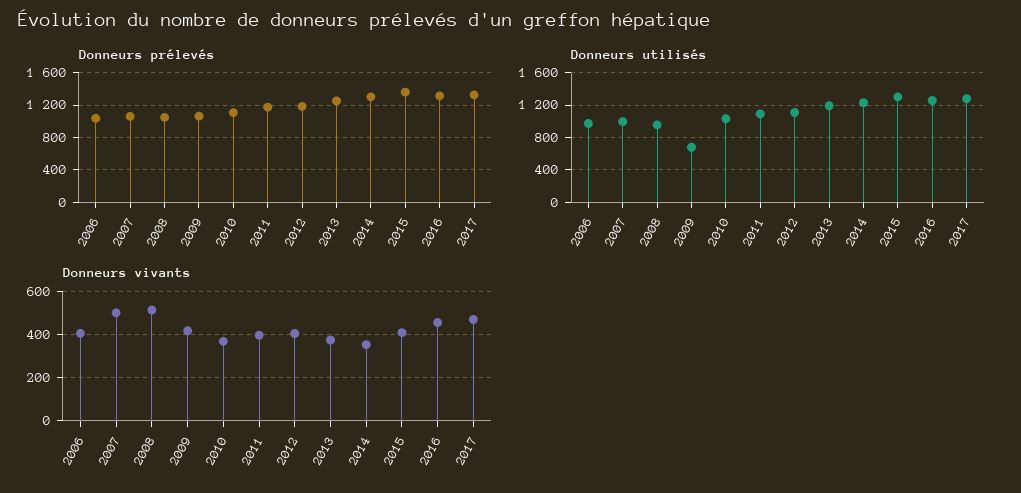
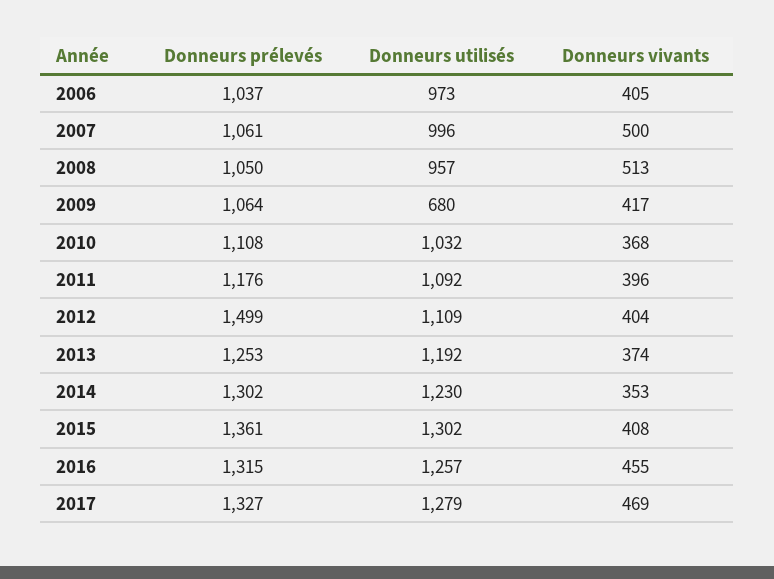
Donneurs prélevés, 2012: 1200 -> 1499

